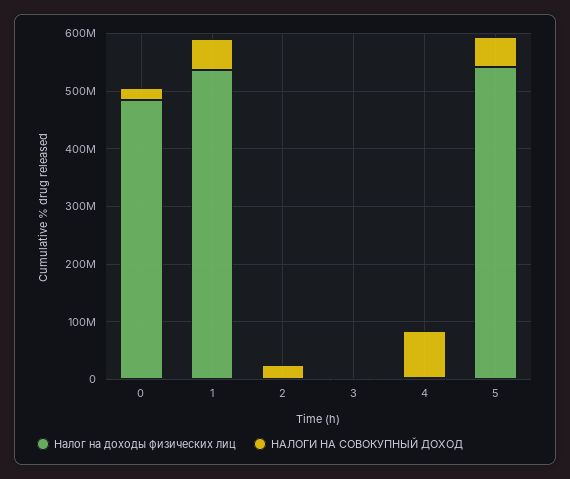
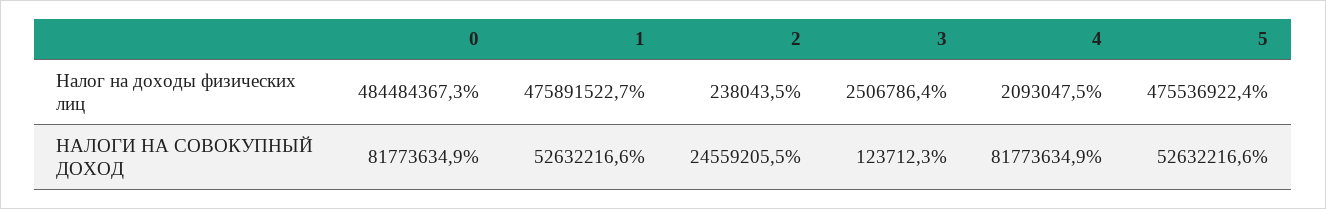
НАЛОГИ НА СОВОКУПНЫЙ ДОХОД, 0: 20000000 -> 81773634.9
Налог на доходы физических лиц, 1: 540000000 -> 475891522.7
Налог на доходы физических лиц, 5: 540000000 -> 475536922.4

